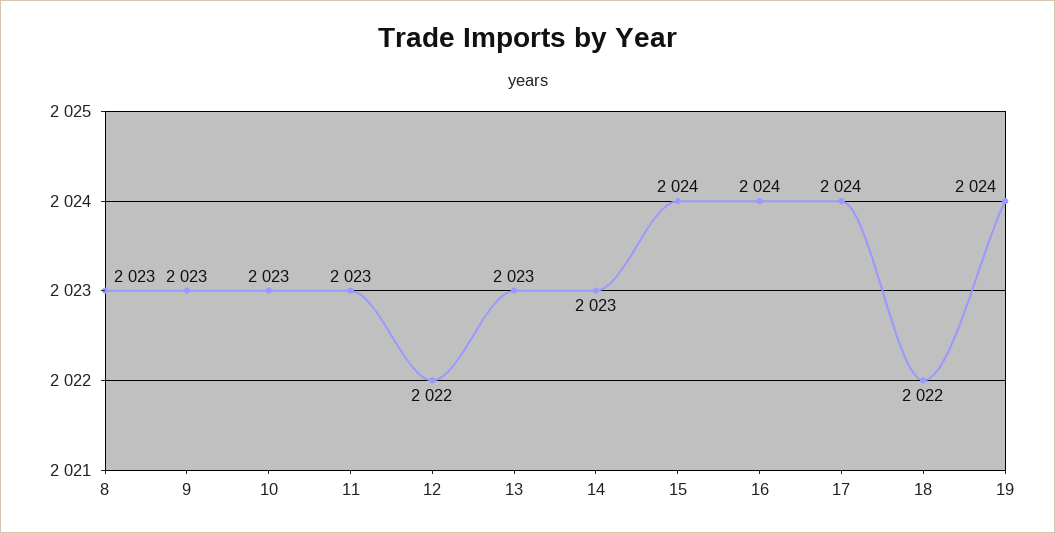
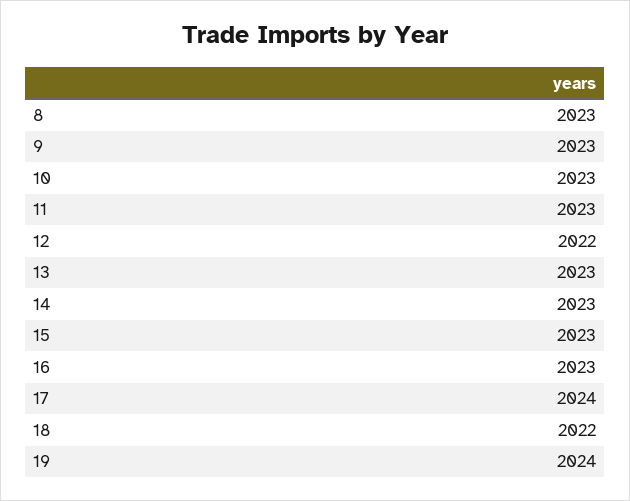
15: 2024 -> 2023
16: 2024 -> 2023

